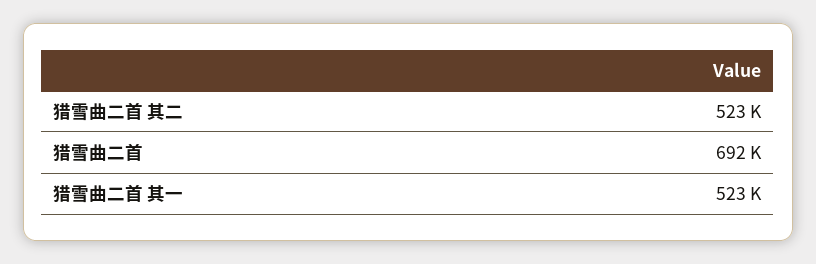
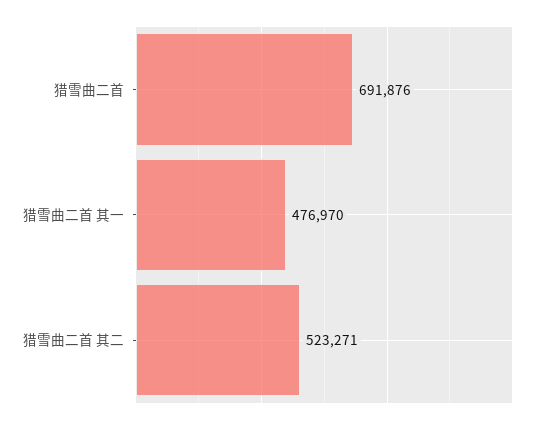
猎雪曲二首 其一: 523000 -> 476970

